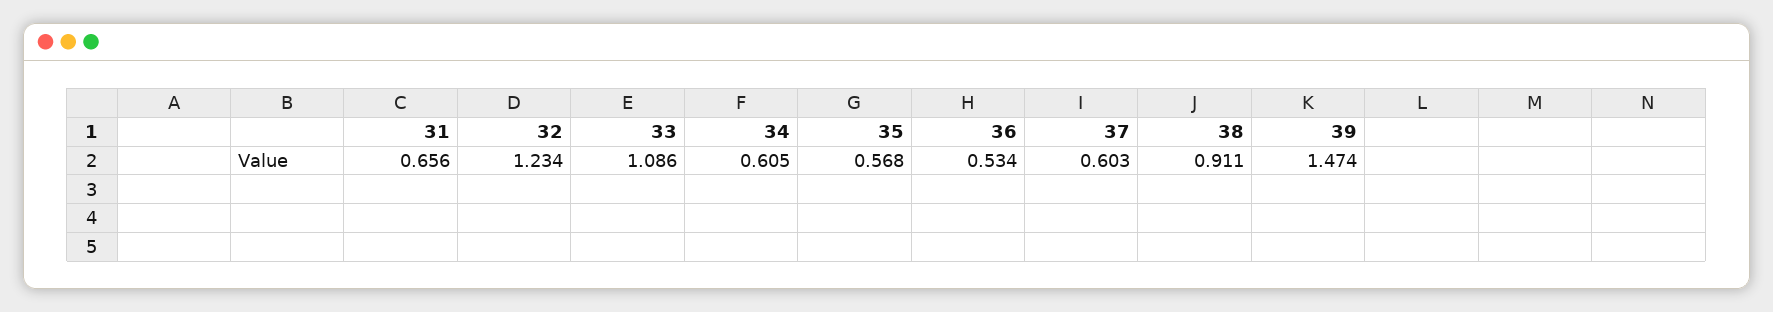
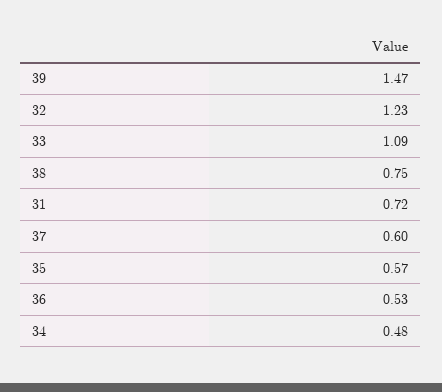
31: 0.656 -> 0.72
34: 0.605 -> 0.48
38: 0.911 -> 0.75

